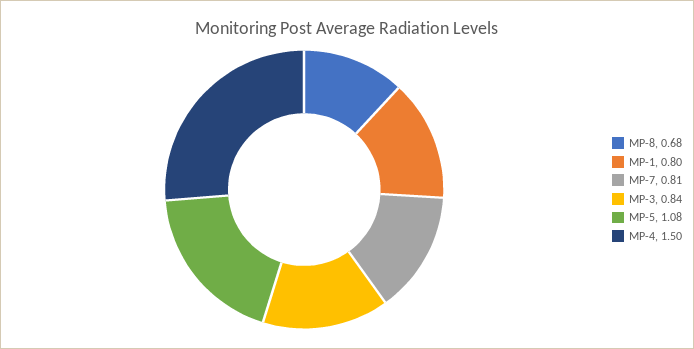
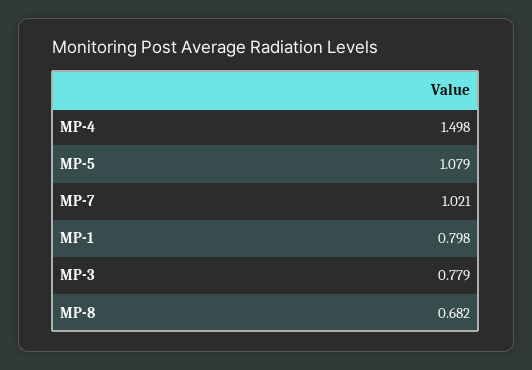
MP-7: 0.81 -> 1.021
MP-3: 0.84 -> 0.779

